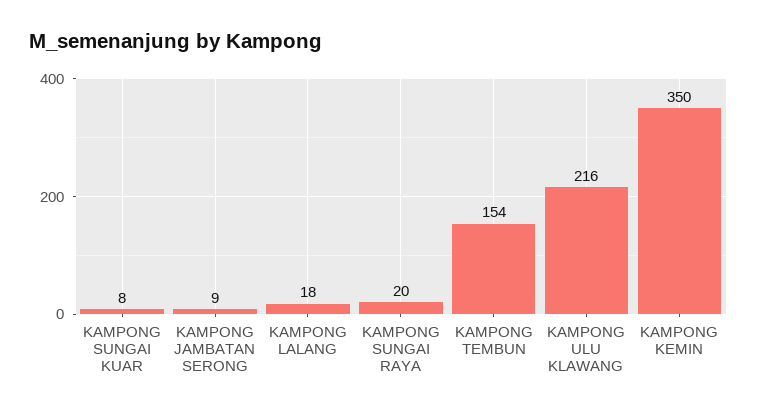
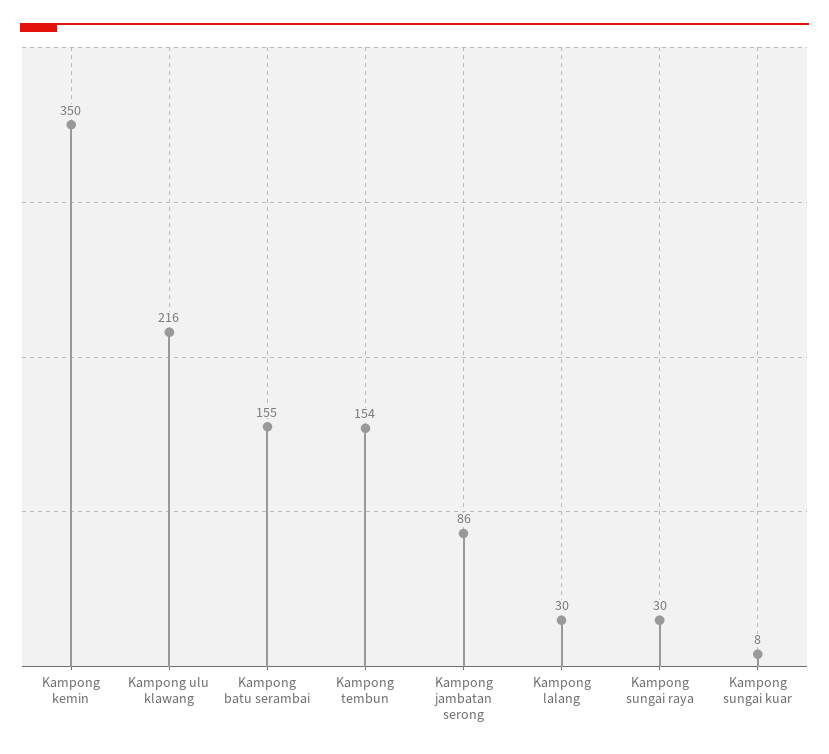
KAMPONG JAMBATAN SERONG: 9 -> 86
KAMPONG LALANG: 18 -> 30
KAMPONG SUNGAI RAYA: 20 -> 30
Kampong batu serambai: none -> 155

